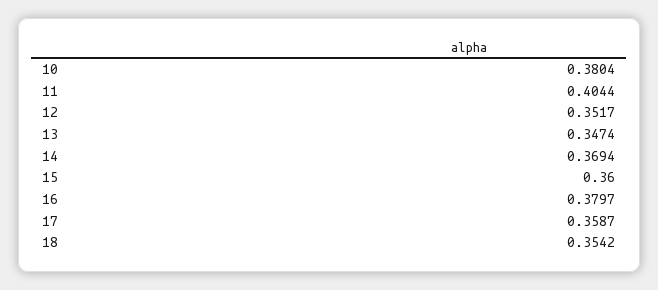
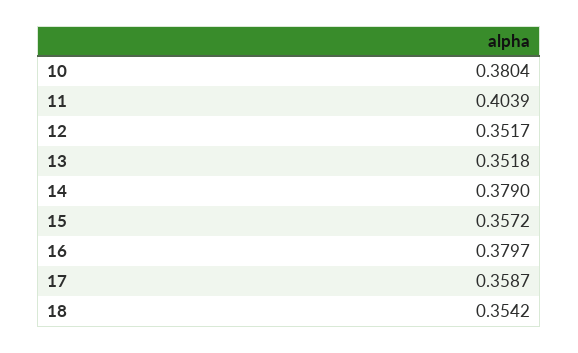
11: 0.4044 -> 0.4039
13: 0.3474 -> 0.3518
14: 0.3694 -> 0.379
15: 0.36 -> 0.3572

